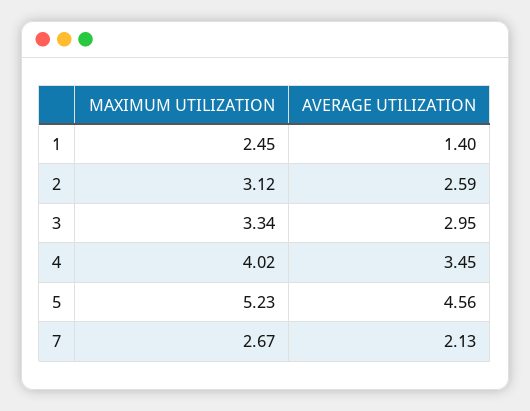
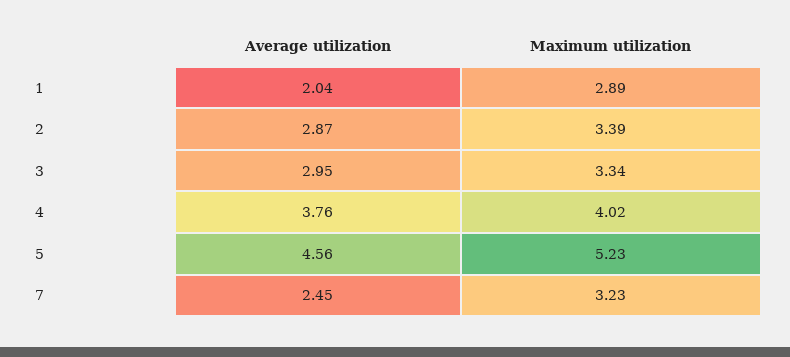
MAXIMUM UTILIZATION, 1: 2.45 -> 2.89
AVERAGE UTILIZATION, 1: 1.4 -> 2.04
MAXIMUM UTILIZATION, 2: 3.12 -> 3.39
AVERAGE UTILIZATION, 2: 2.59 -> 2.87
AVERAGE UTILIZATION, 4: 3.45 -> 3.76
MAXIMUM UTILIZATION, 7: 2.67 -> 3.23
AVERAGE UTILIZATION, 7: 2.13 -> 2.45

